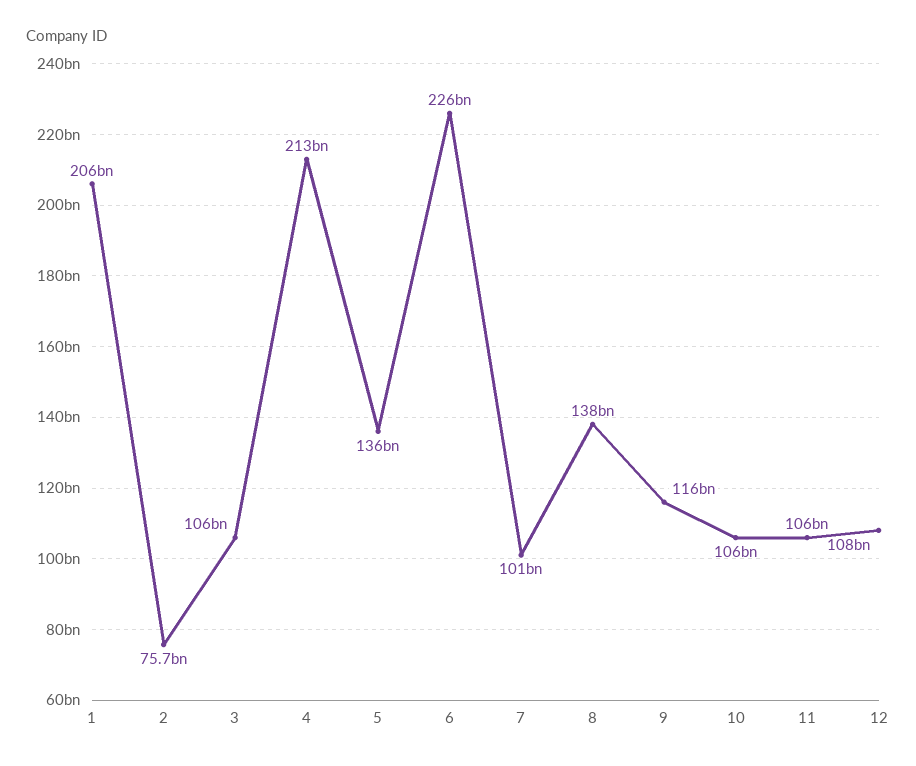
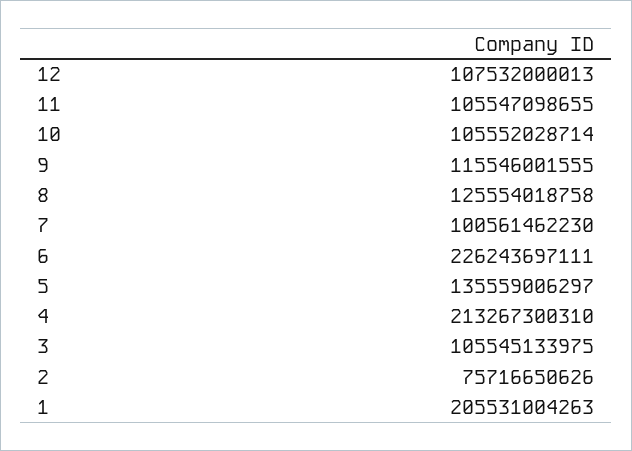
8: 138000000000 -> 125554018758

